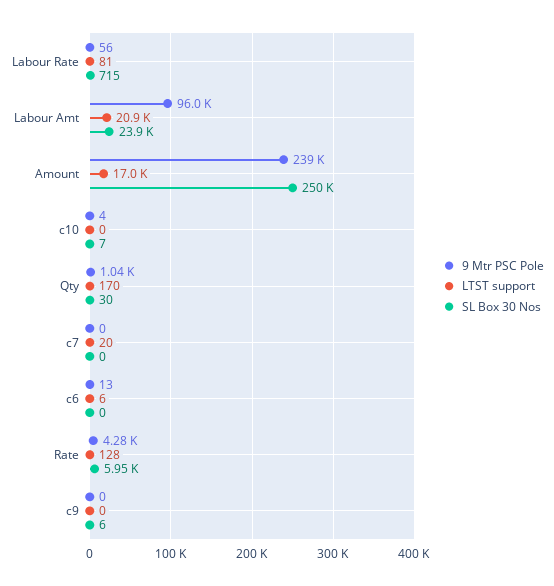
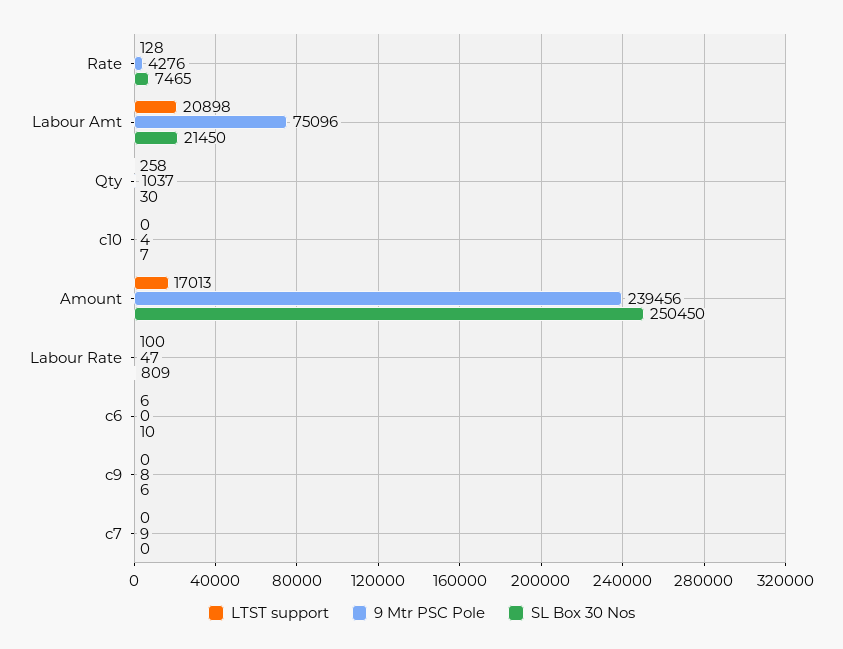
9 Mtr PSC Pole, Labour Rate: 56 -> 47
LTST support, Labour Rate: 81 -> 100
SL Box 30 Nos, Labour Rate: 715 -> 809
9 Mtr PSC Pole, Labour Amt: 96000 -> 75096
SL Box 30 Nos, Labour Amt: 23900 -> 21450
LTST support, Qty: 170 -> 258
9 Mtr PSC Pole, c7: 0 -> 9
LTST support, c7: 20 -> 0
9 Mtr PSC Pole, c6: 13 -> 0
SL Box 30 Nos, c6: 0 -> 10
SL Box 30 Nos, Rate: 5950 -> 7465
9 Mtr PSC Pole, c9: 0 -> 8

